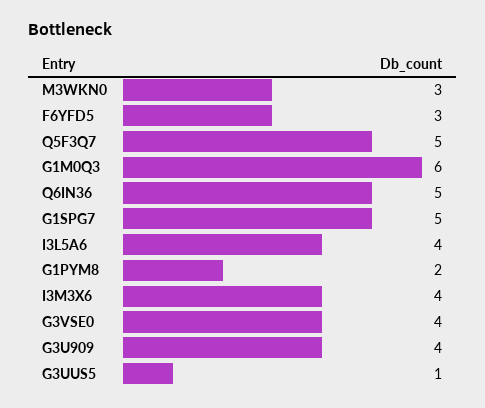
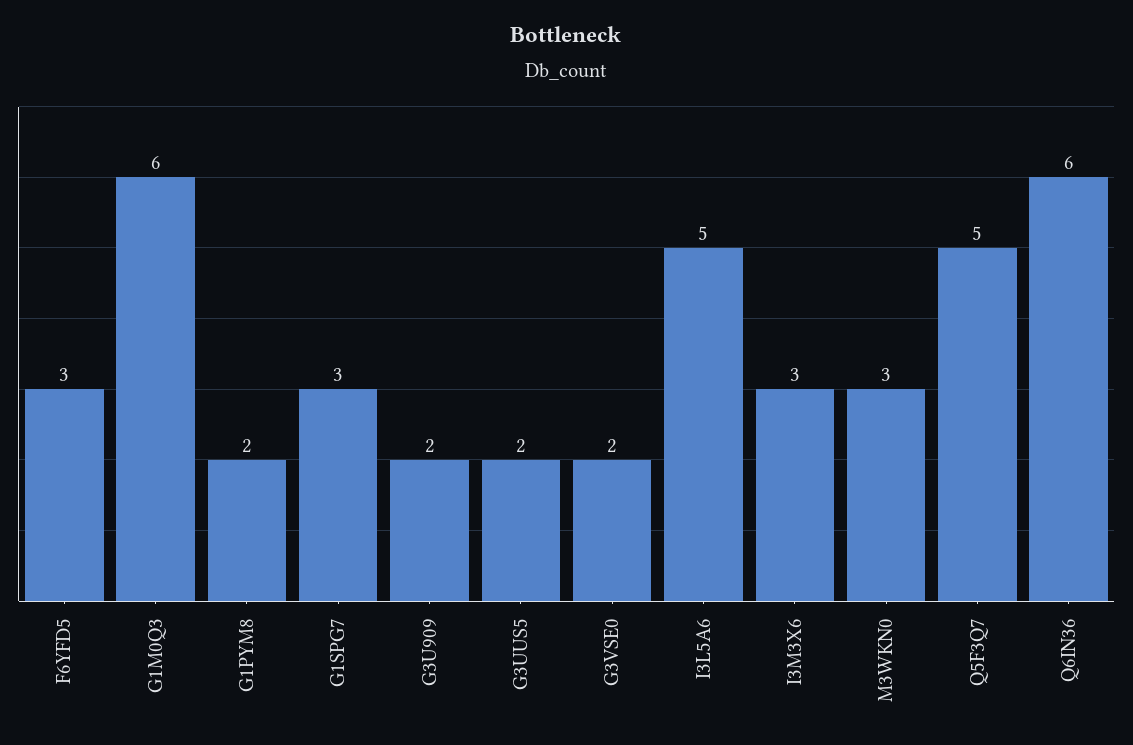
Q6IN36: 5 -> 6
G1SPG7: 5 -> 3
I3L5A6: 4 -> 5
I3M3X6: 4 -> 3
G3VSE0: 4 -> 2
G3U909: 4 -> 2
G3UUS5: 1 -> 2

